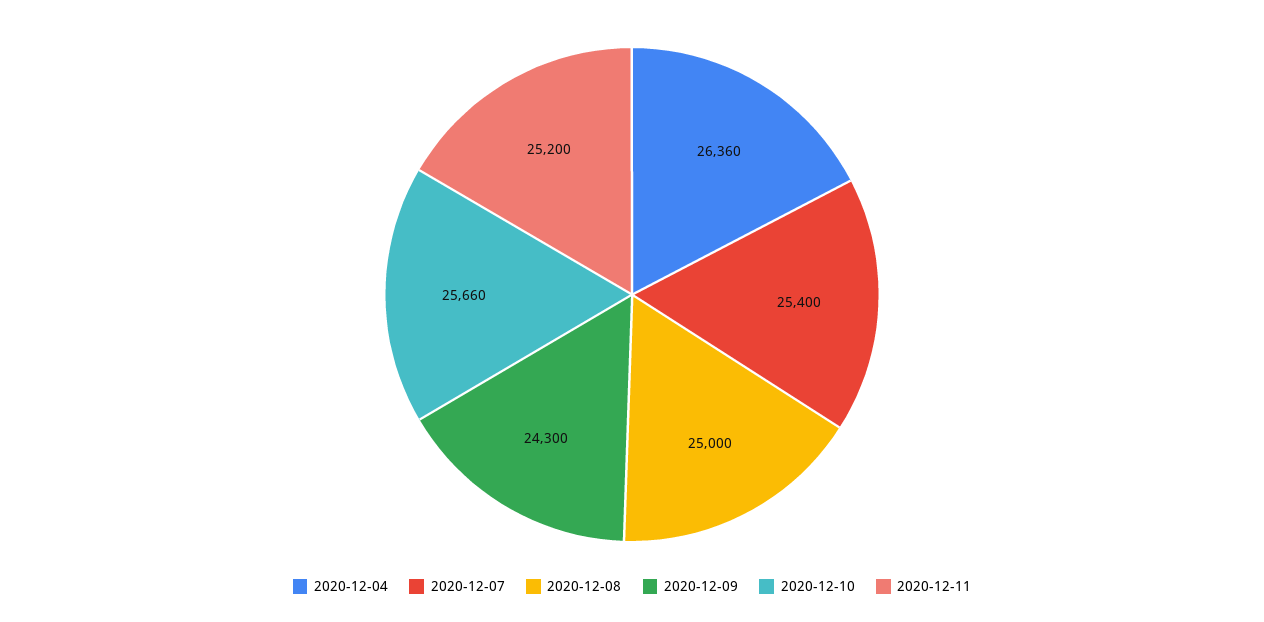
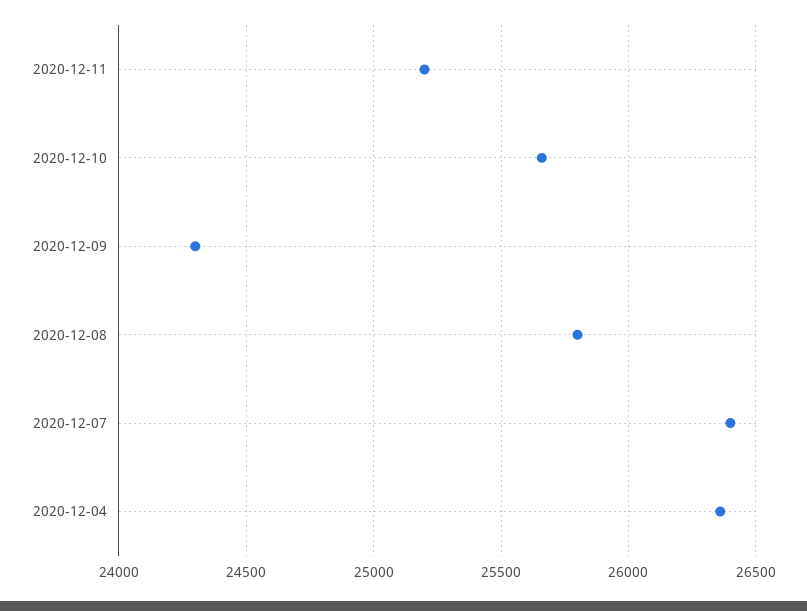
2020-12-07: 25400 -> 26400
2020-12-08: 25000 -> 25800

